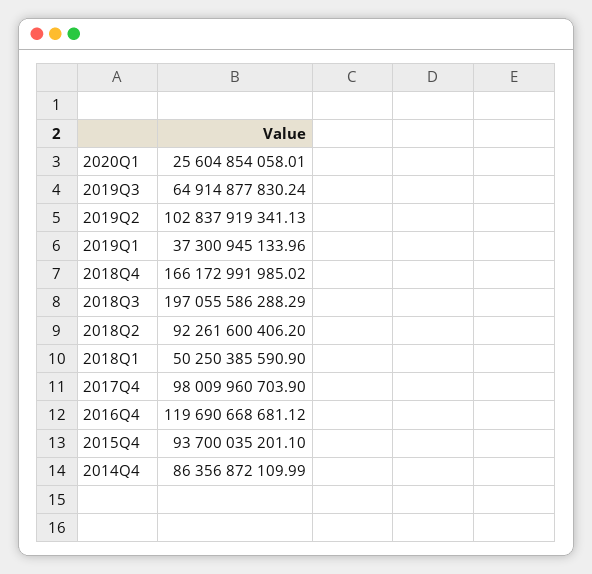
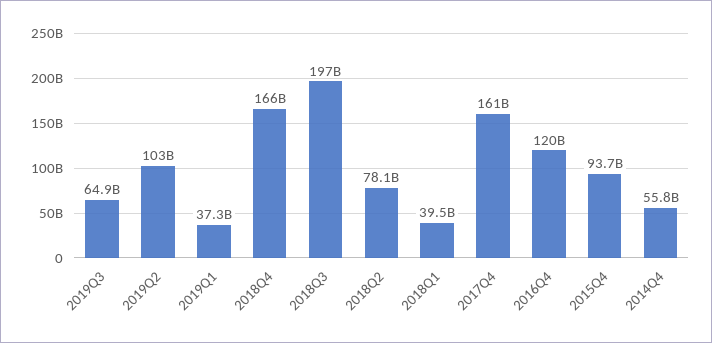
2020Q1: 25604854058.01 -> none
2018Q2: 92261600406.2 -> 78100000000
2018Q1: 50250385590.9 -> 39500000000
2017Q4: 98009960703.9 -> 161000000000
2014Q4: 86356872109.99 -> 55800000000

